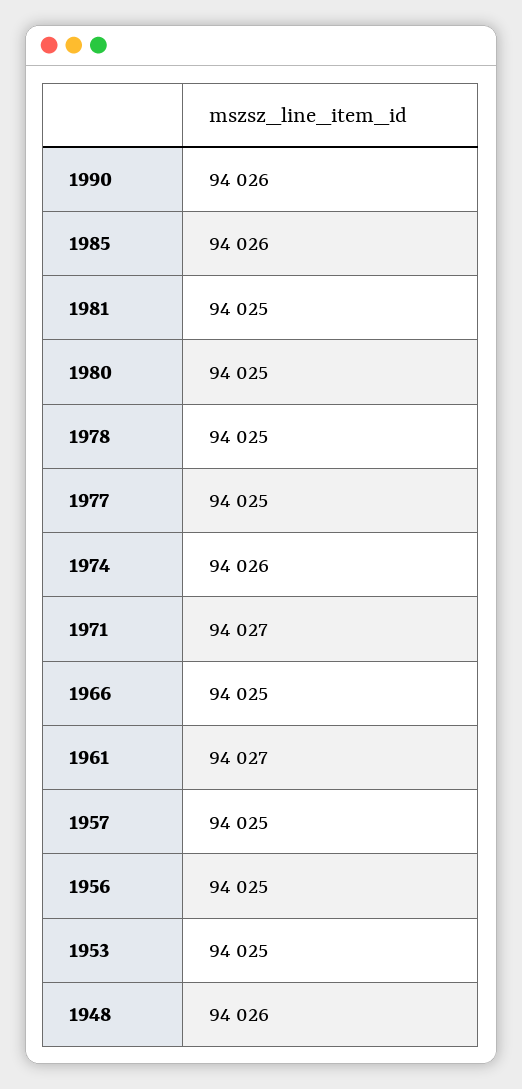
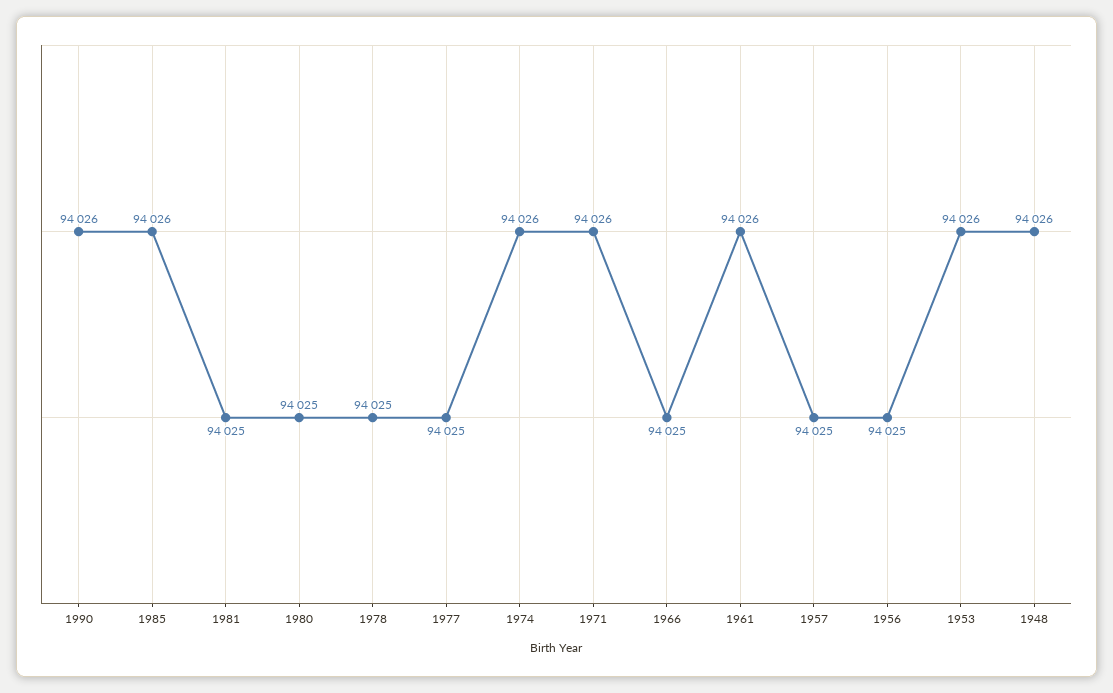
1971: 94027 -> 94026
1961: 94027 -> 94026
1953: 94025 -> 94026

